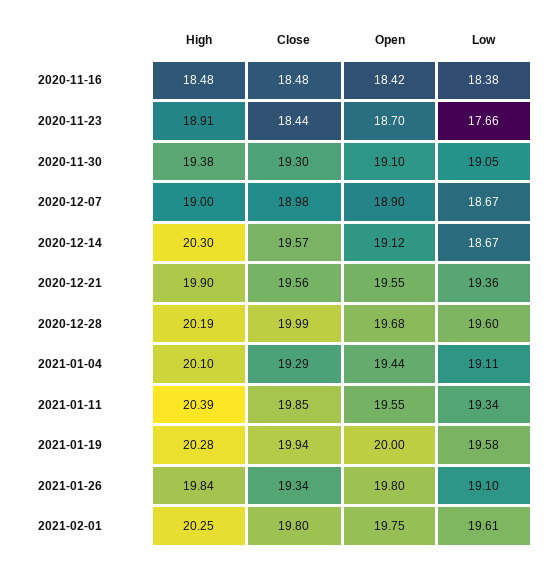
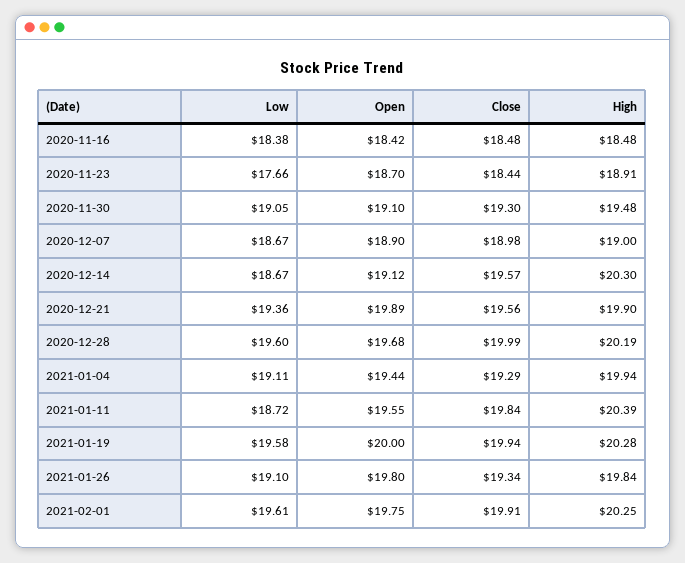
High, 2020-11-30: 19.38 -> 19.48
Open, 2020-12-21: 19.55 -> 19.89
High, 2021-01-04: 20.1 -> 19.94
Close, 2021-01-11: 19.85 -> 19.84
Low, 2021-01-11: 19.34 -> 18.72
Close, 2021-02-01: 19.8 -> 19.91

